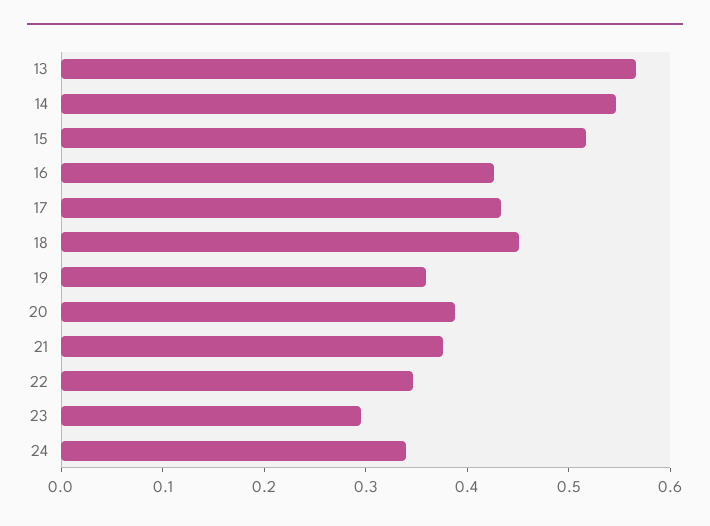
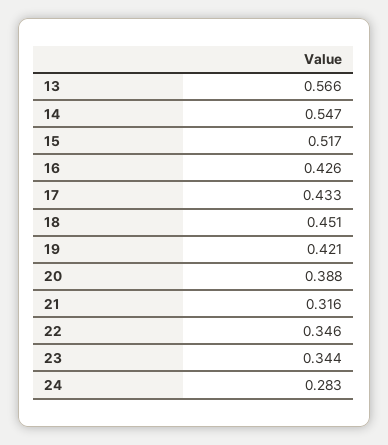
19: 0.36 -> 0.421
21: 0.38 -> 0.316
23: 0.3 -> 0.344
24: 0.34 -> 0.283

